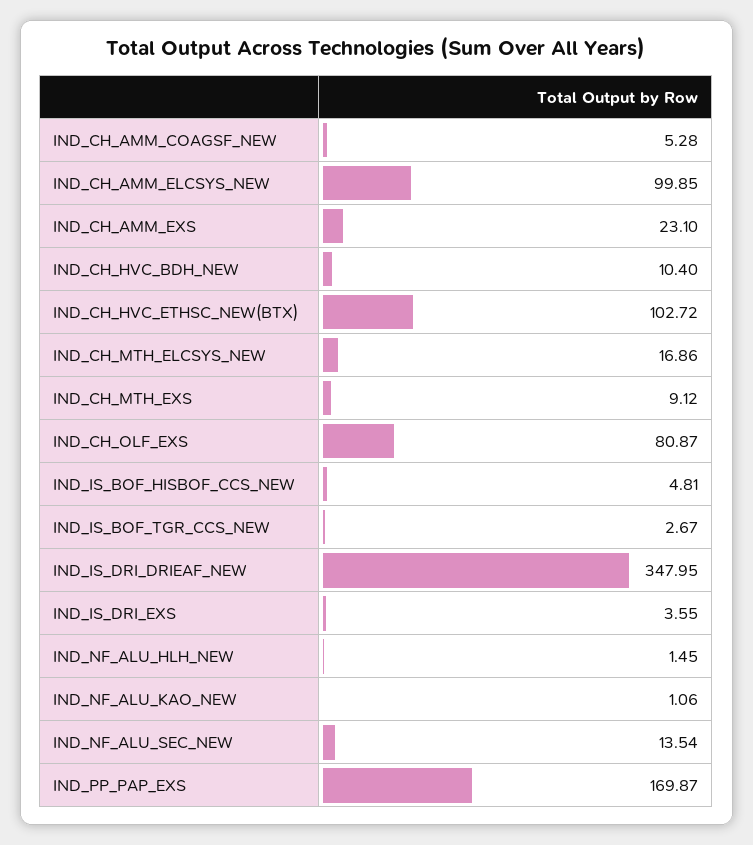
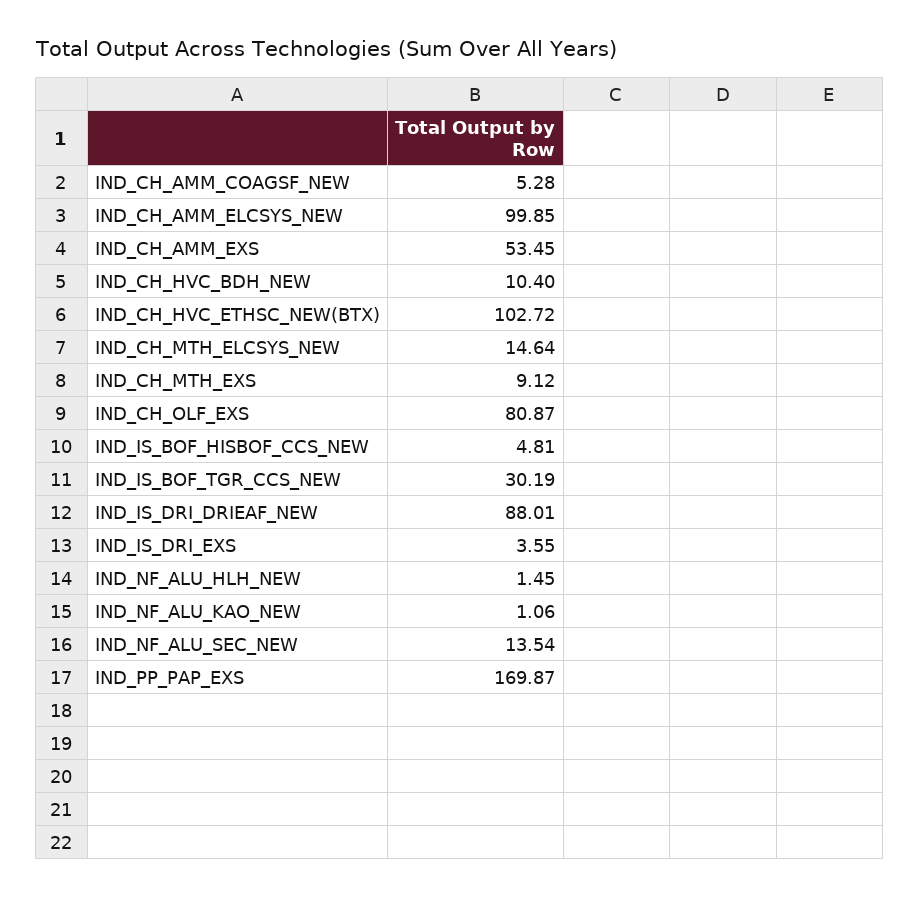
IND_CH_AMM_EXS: 23.1 -> 53.45
IND_CH_MTH_ELCSYS_NEW: 16.86 -> 14.64
IND_IS_BOF_TGR_CCS_NEW: 2.67 -> 30.19
IND_IS_DRI_DRIEAF_NEW: 347.95 -> 88.01

